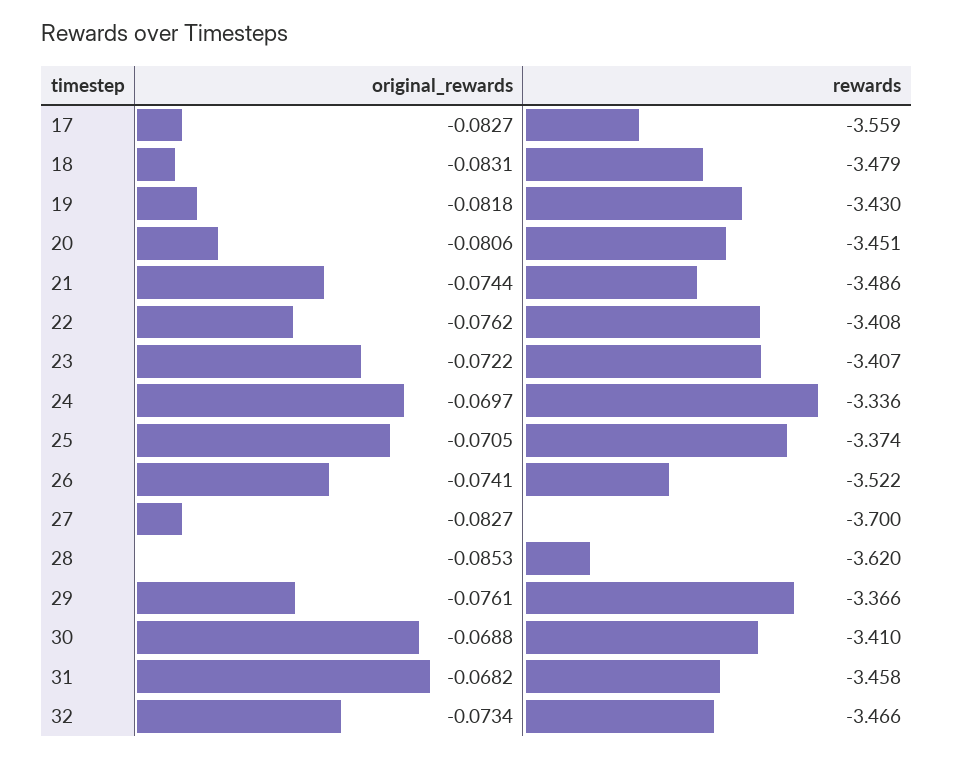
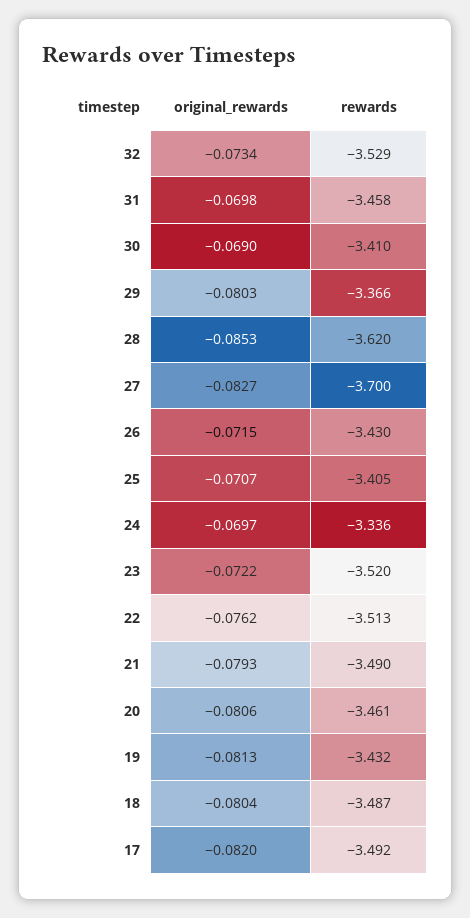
original_rewards, 17: -0.0827 -> -0.082
rewards, 17: -3.559 -> -3.492
original_rewards, 18: -0.0831 -> -0.0804
rewards, 18: -3.479 -> -3.487
original_rewards, 19: -0.0818 -> -0.0813
rewards, 19: -3.43 -> -3.432
rewards, 20: -3.451 -> -3.461
original_rewards, 21: -0.0744 -> -0.0793
rewards, 21: -3.486 -> -3.49
rewards, 22: -3.408 -> -3.513
rewards, 23: -3.407 -> -3.52
original_rewards, 25: -0.0705 -> -0.0707
rewards, 25: -3.374 -> -3.405
original_rewards, 26: -0.0741 -> -0.0715
rewards, 26: -3.522 -> -3.43
original_rewards, 29: -0.0761 -> -0.0803
original_rewards, 30: -0.0688 -> -0.069
original_rewards, 31: -0.0682 -> -0.0698
rewards, 32: -3.466 -> -3.529

